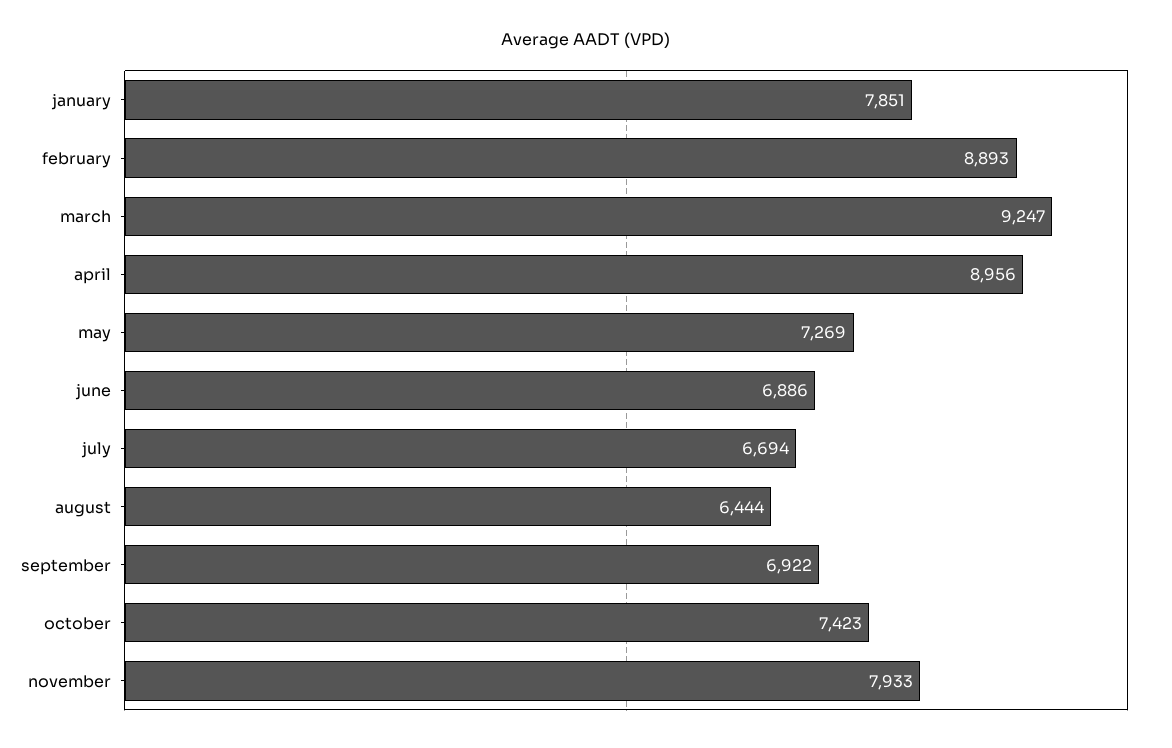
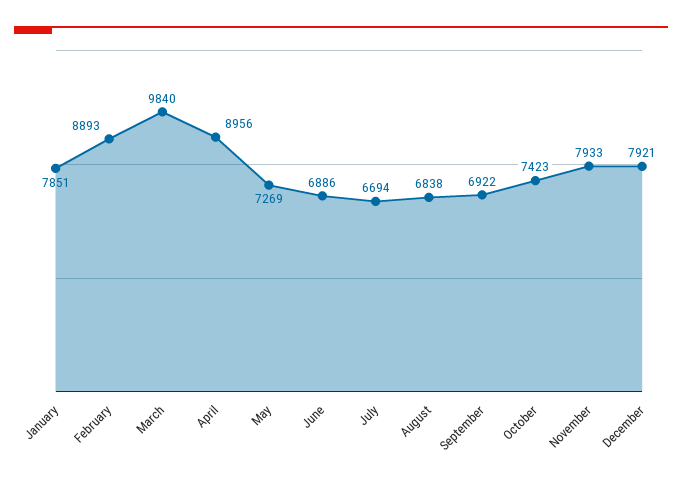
march: 9247 -> 9840
august: 6444 -> 6838
December: none -> 7921

